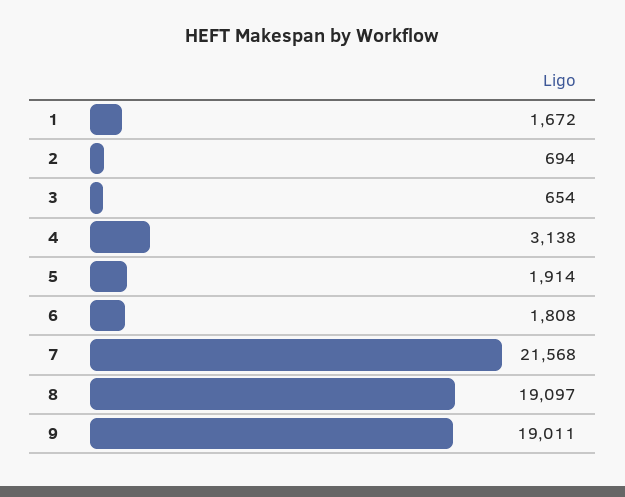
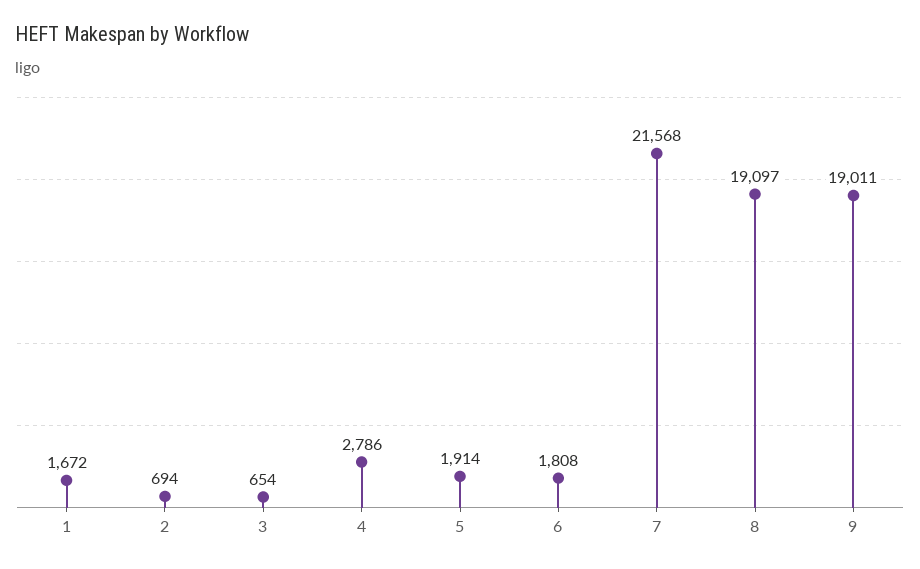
4: 3138 -> 2786

